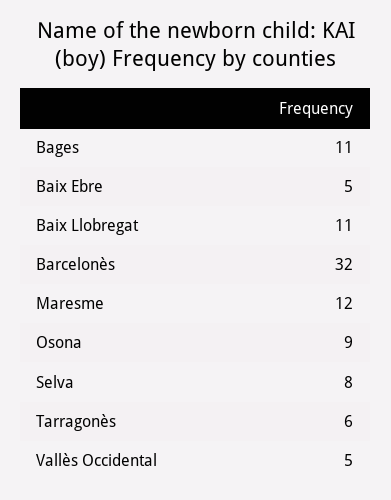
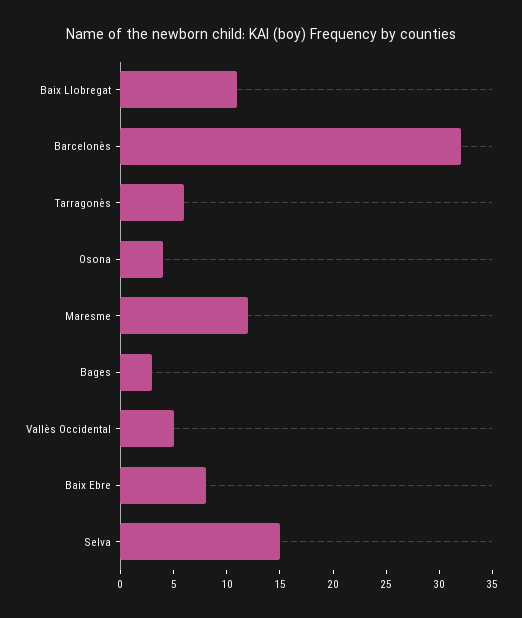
Bages: 11 -> 3
Baix Ebre: 5 -> 8
Osona: 9 -> 4
Selva: 8 -> 15

